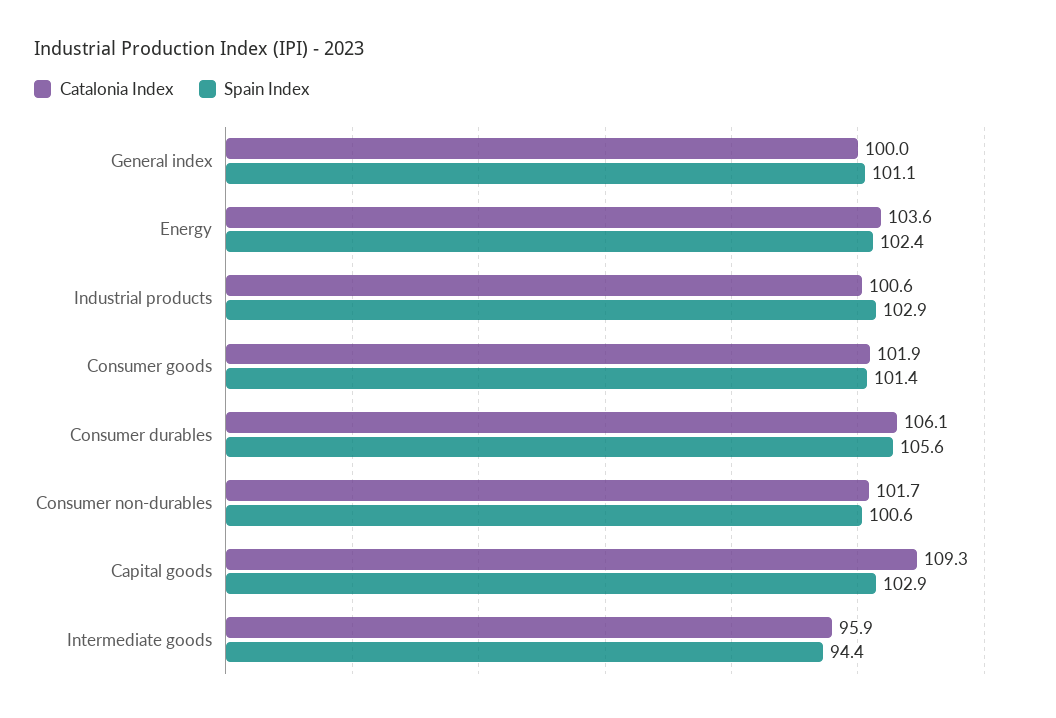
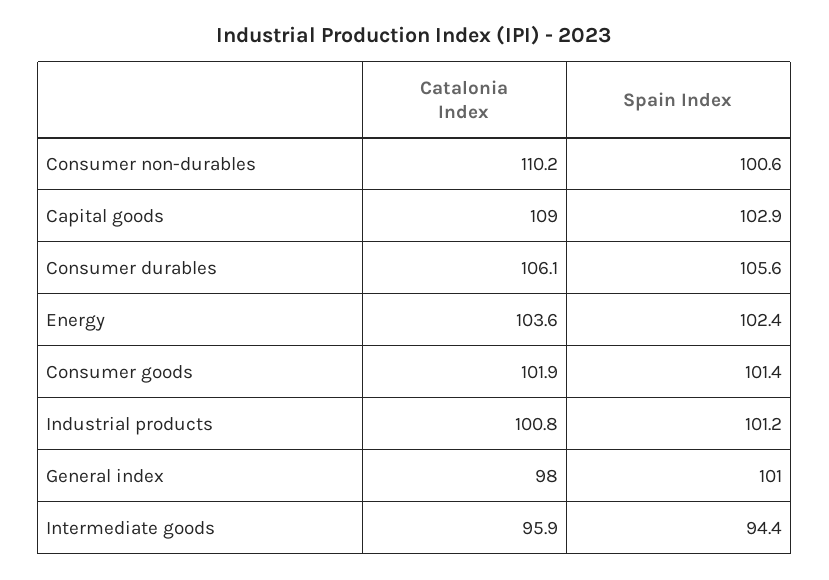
Catalonia Index, General index: 100 -> 98
Spain Index, General index: 101.1 -> 101
Catalonia Index, Industrial products: 100.6 -> 100.8
Spain Index, Industrial products: 102.9 -> 101.2
Catalonia Index, Consumer non-durables: 101.7 -> 110.2
Catalonia Index, Capital goods: 109.3 -> 109

